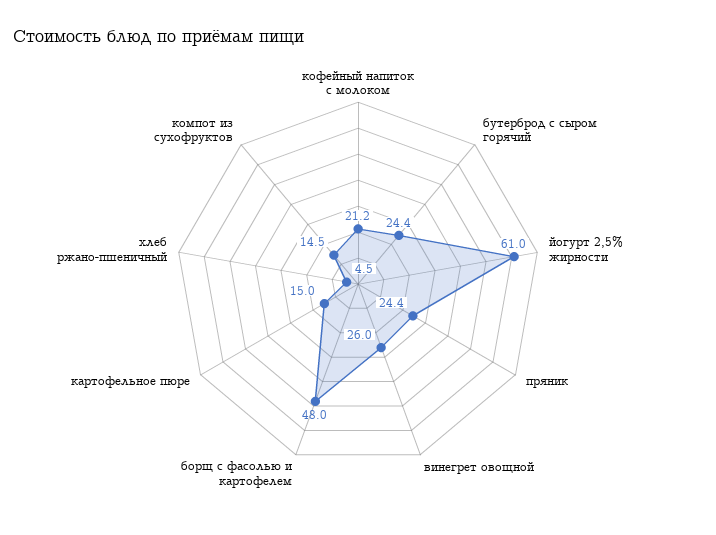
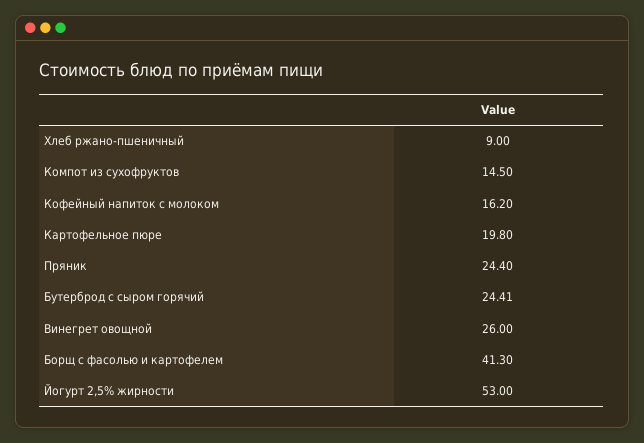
кофейный напиток с молоком: 21.2 -> 16.2
йогурт 2,5% жирности: 61 -> 53
борщ с фасолью и картофелем: 48 -> 41.3
картофельное пюре: 15 -> 19.8
хлеб ржано-пшеничный: 4.5 -> 9

